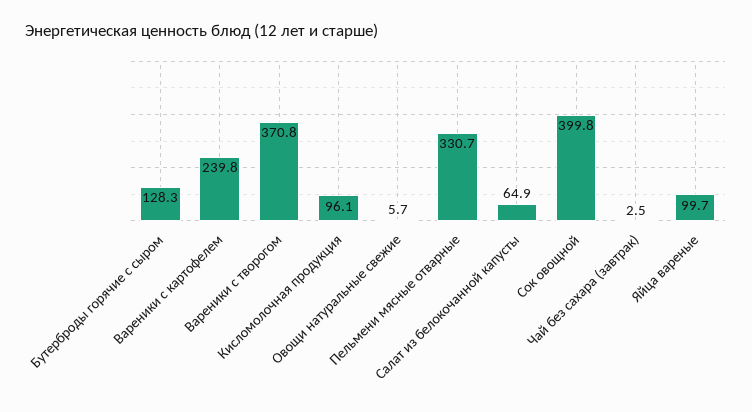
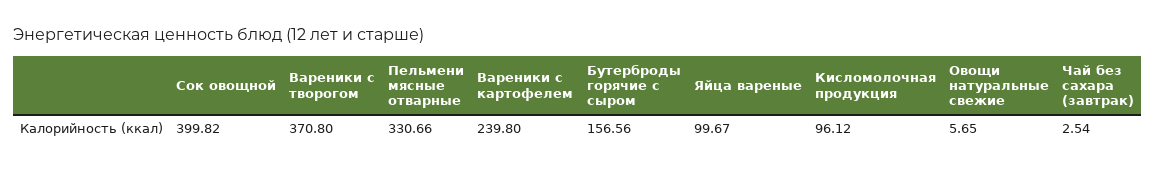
Бутерброды горячие с сыром: 128.3 -> 156.56
Салат из белокочанной капусты: 64.9 -> none

